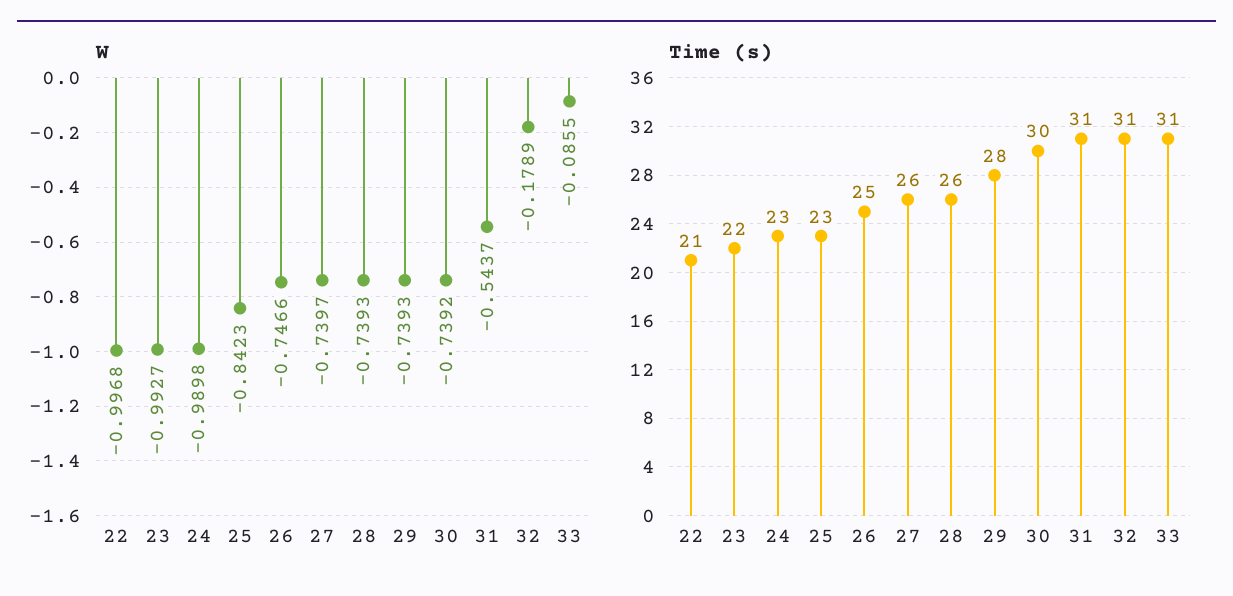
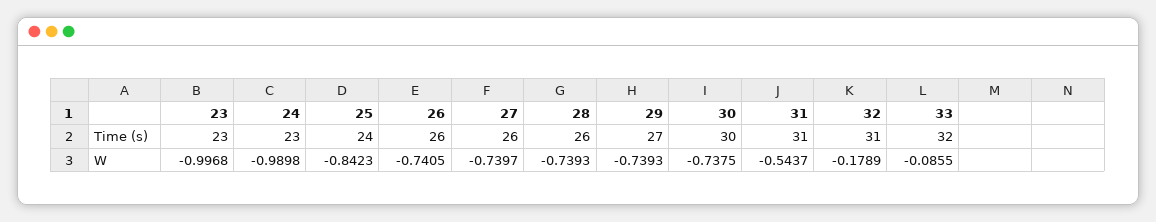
W, 22: -0.9968 -> none
W, 23: -0.9927 -> -0.9968
W, 26: -0.7466 -> -0.7405
W, 30: -0.7392 -> -0.7375
Time (s), 22: 21 -> none
Time (s), 23: 22 -> 23
Time (s), 25: 23 -> 24
Time (s), 26: 25 -> 26
Time (s), 29: 28 -> 27
Time (s), 33: 31 -> 32

